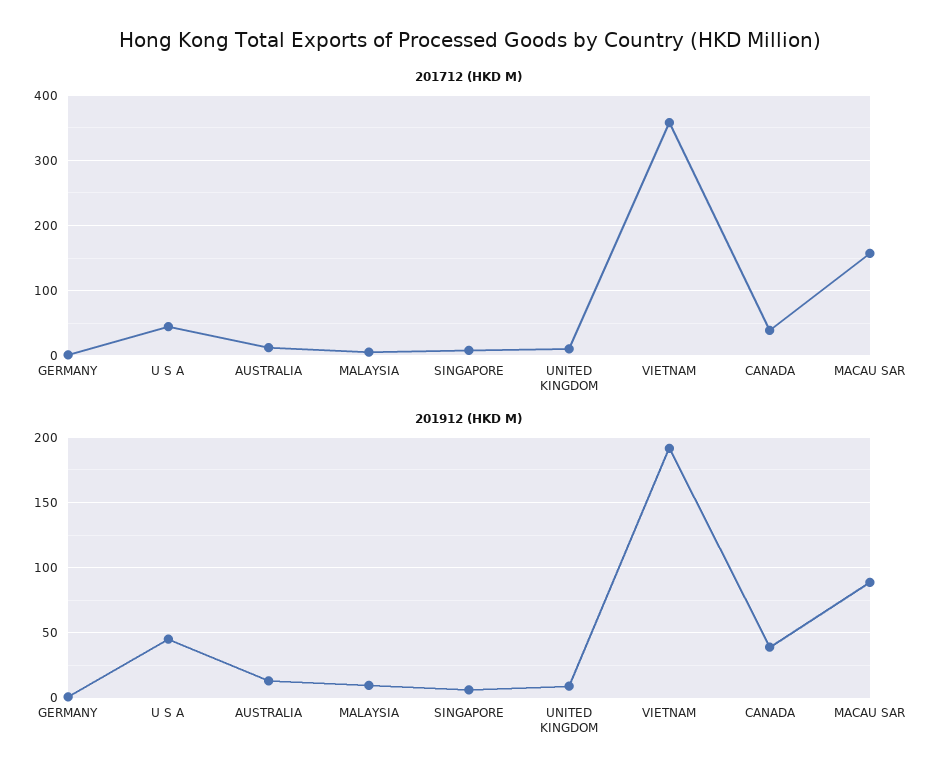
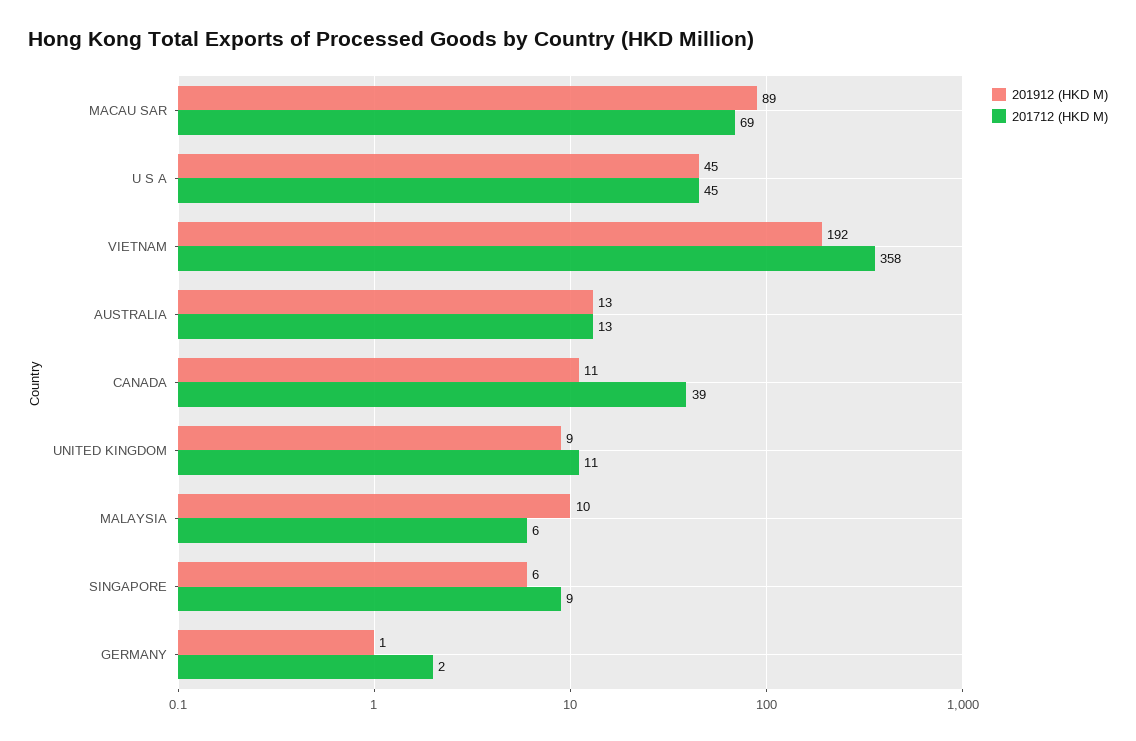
201712 (HKD M), MACAU SAR: 160 -> 69
201912 (HKD M), CANADA: 40 -> 11

